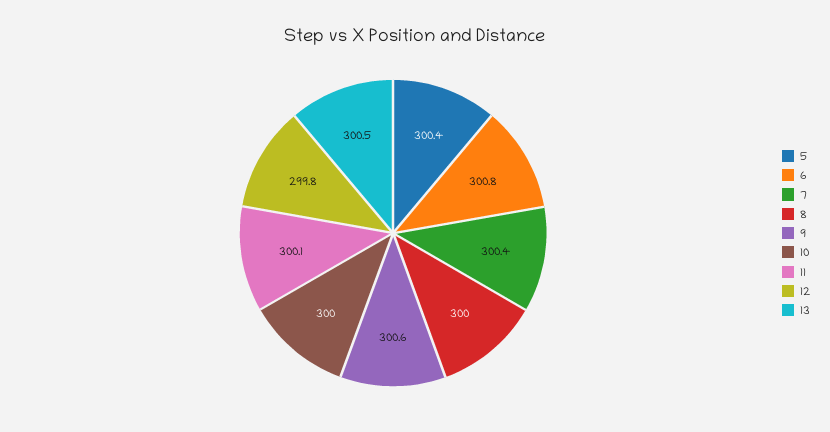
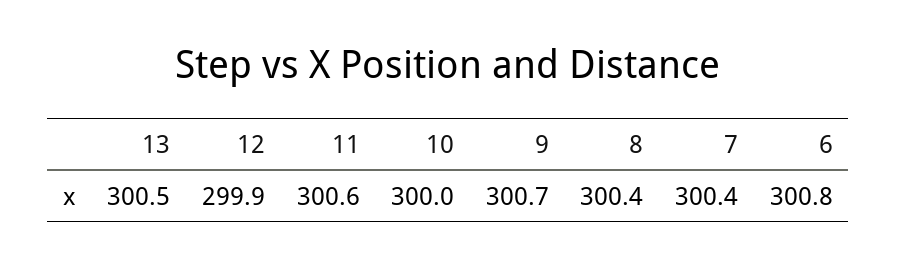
5: 300.4 -> none
8: 300 -> 300.4
9: 300.6 -> 300.7
11: 300.1 -> 300.6
12: 299.8 -> 299.9

